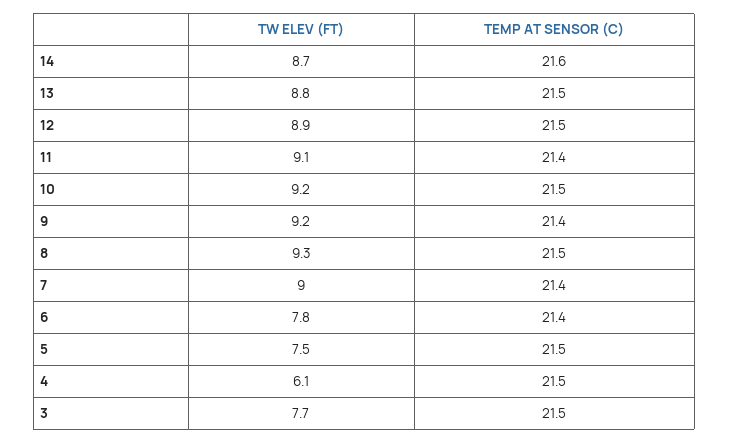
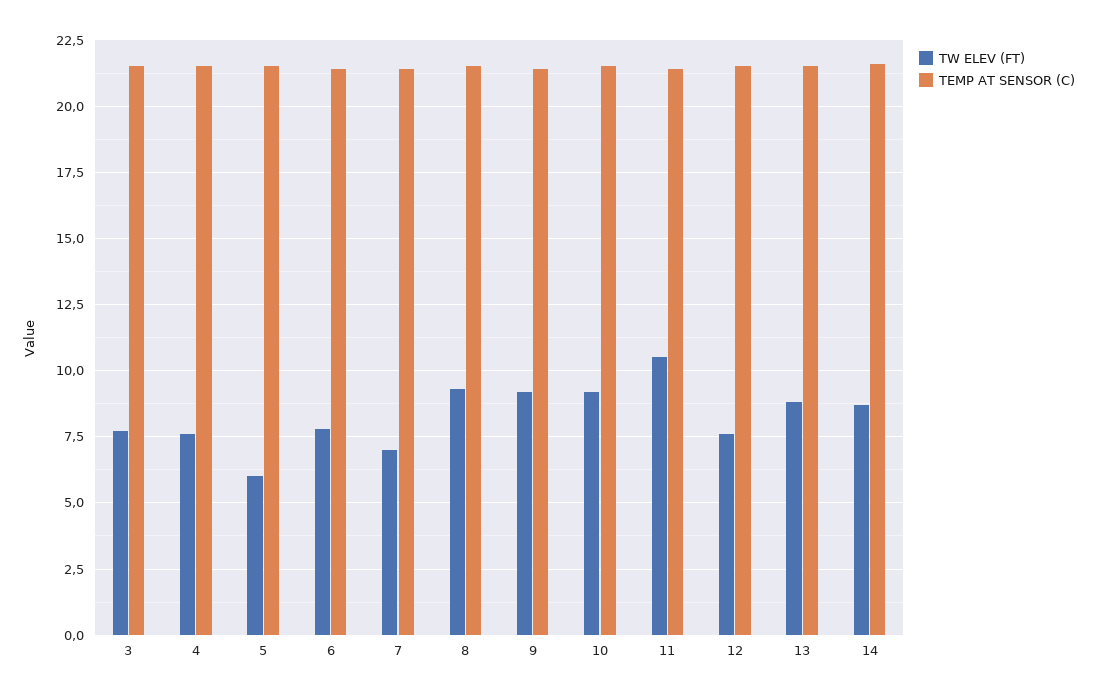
TW ELEV (FT), 12: 8.9 -> 7.5
TW ELEV (FT), 11: 9.1 -> 10.5
TW ELEV (FT), 7: 9 -> 7
TW ELEV (FT), 5: 7.5 -> 6
TW ELEV (FT), 4: 6.1 -> 7.5

